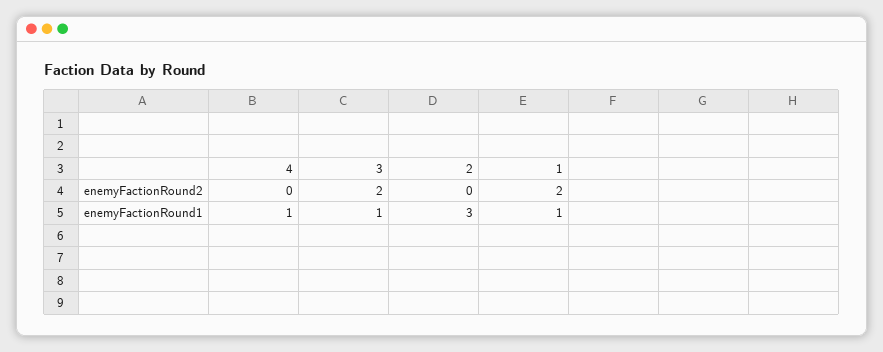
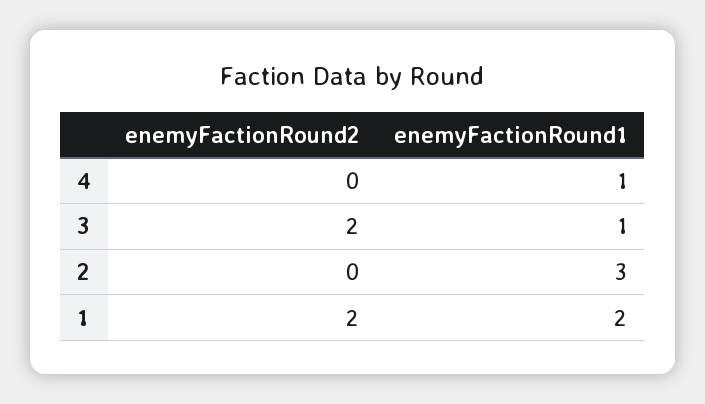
1, enemyFactionRound1: 1 -> 2

